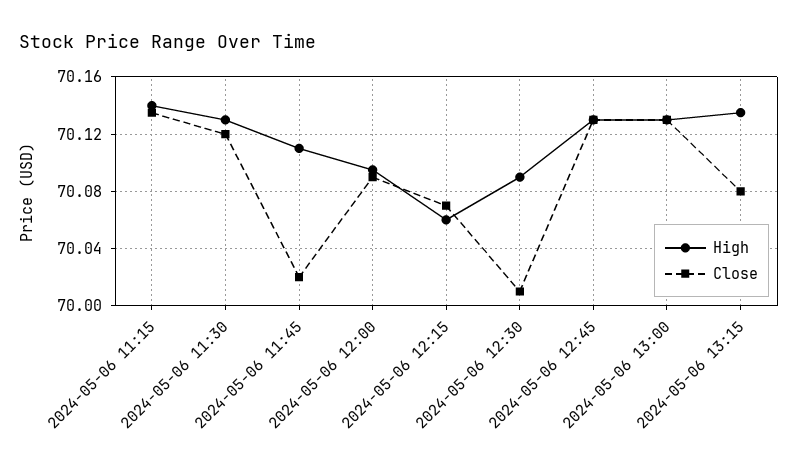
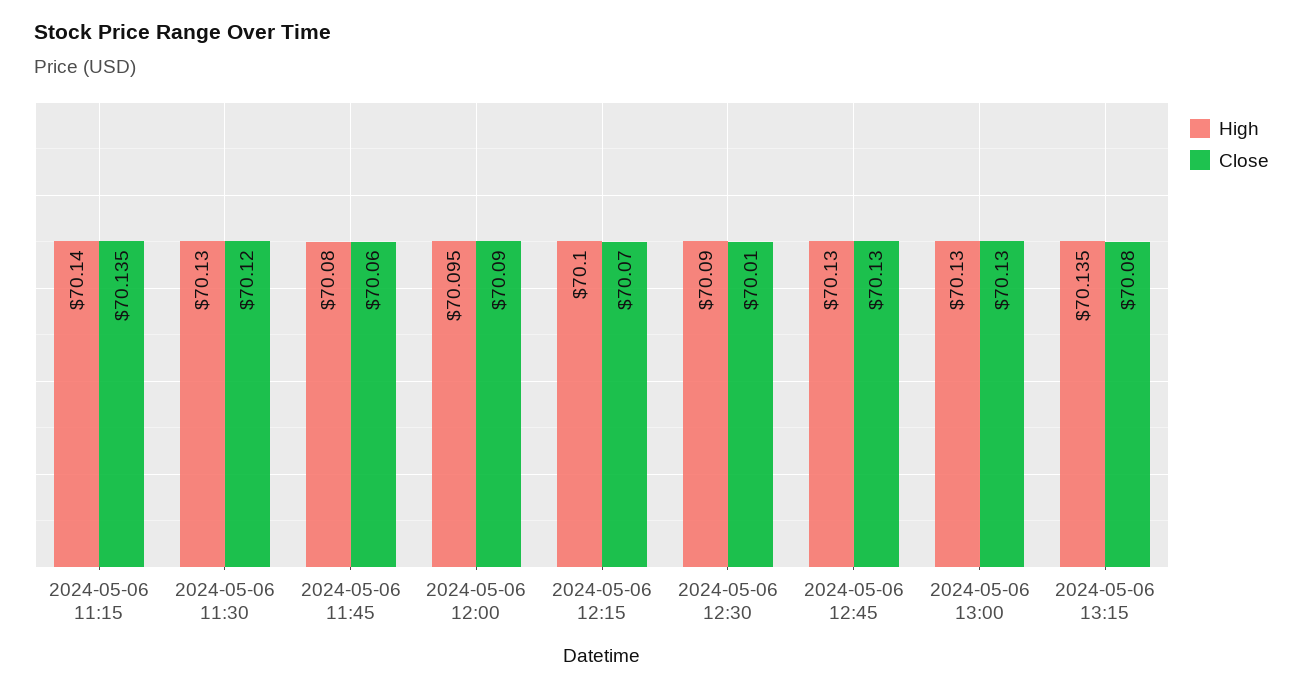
High, 2024-05-06 11:45: 70.11 -> 70.08
Close, 2024-05-06 11:45: 70.02 -> 70.06
High, 2024-05-06 12:15: 70.06 -> 70.1

